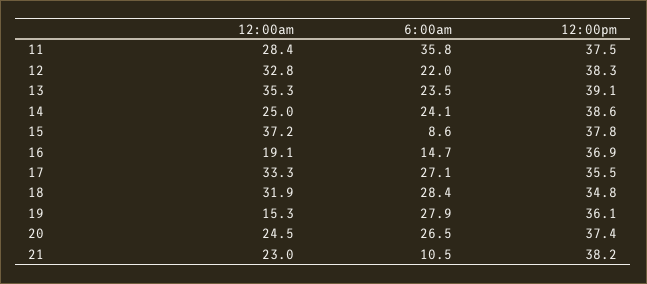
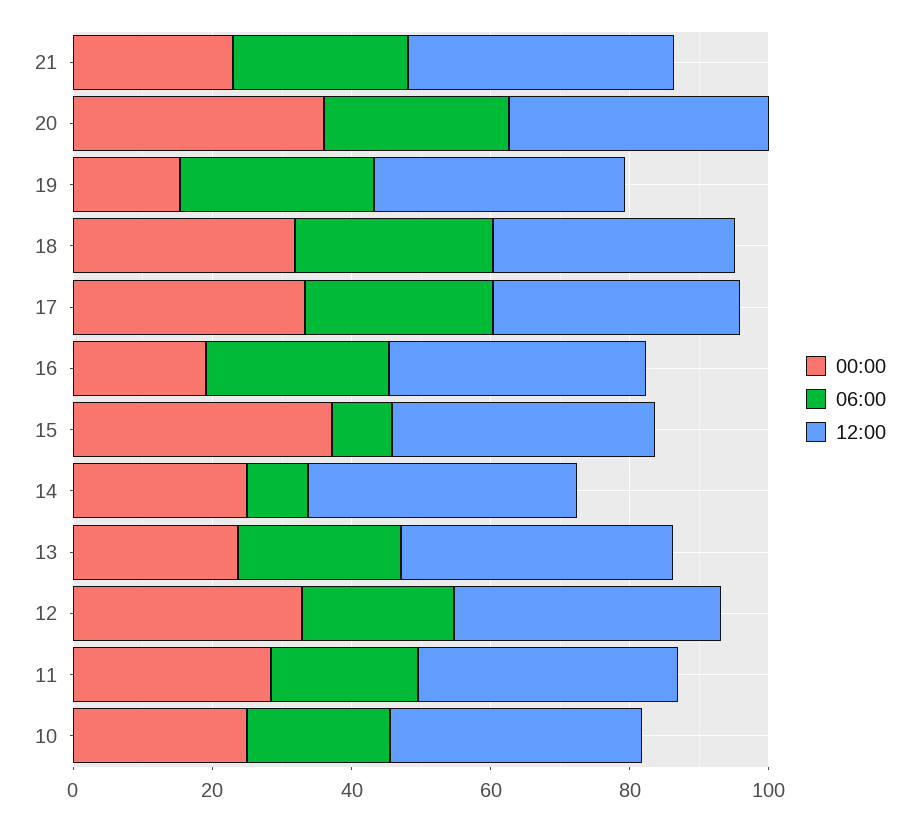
6:00am, 11: 35.8 -> 20
12:00am, 13: 35.3 -> 25
6:00am, 14: 24.1 -> 10
6:00am, 16: 14.7 -> 25
12:00am, 20: 24.5 -> 35
6:00am, 21: 10.5 -> 25
12:00am, 10: none -> 25
6:00am, 10: none -> 20
12:00pm, 10: none -> 35

